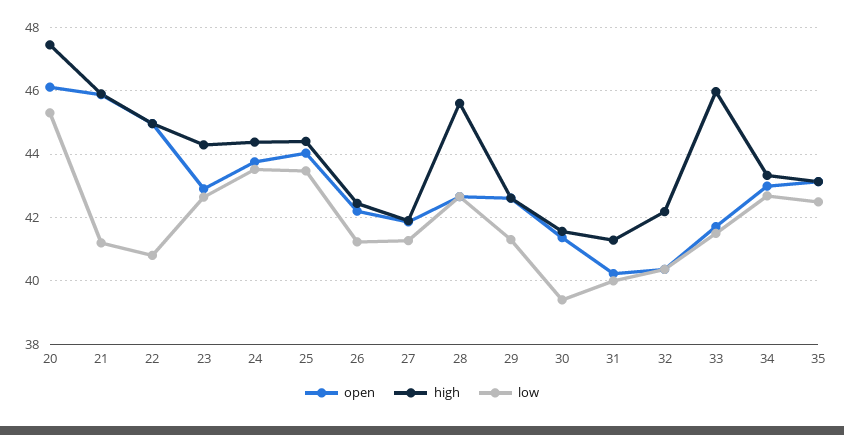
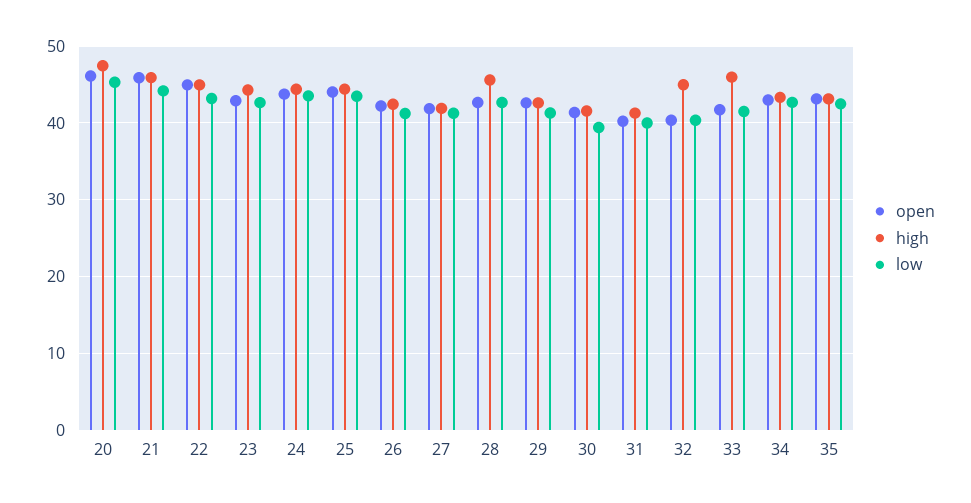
low, 21: 41.2 -> 44
low, 22: 40.8 -> 43
high, 32: 42.2 -> 45

